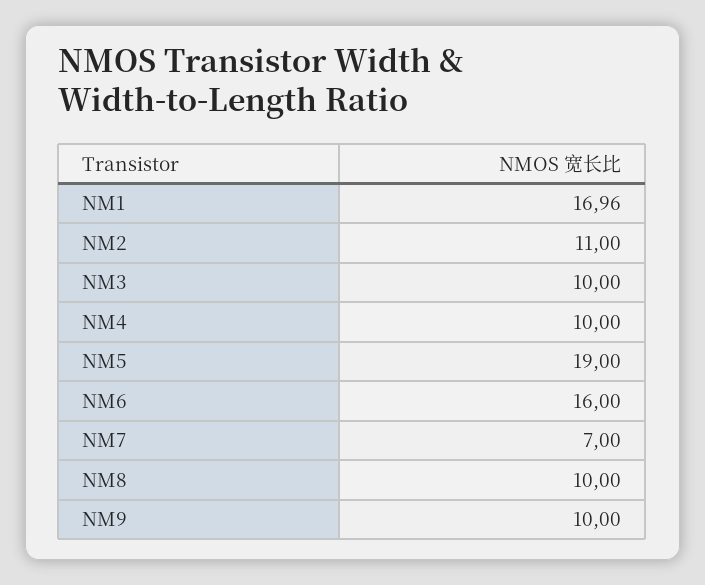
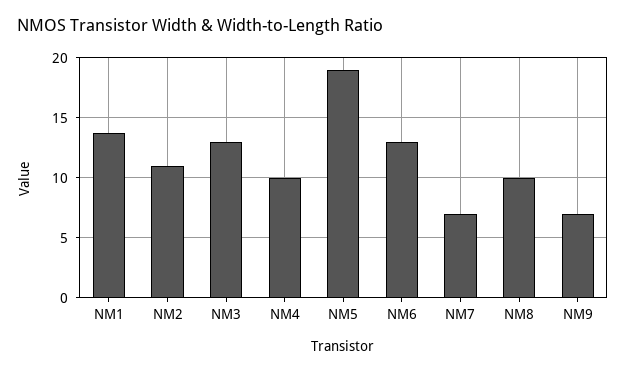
NM1: 16.96 -> 14
NM3: 10 -> 13
NM6: 16 -> 13
NM9: 10 -> 7

